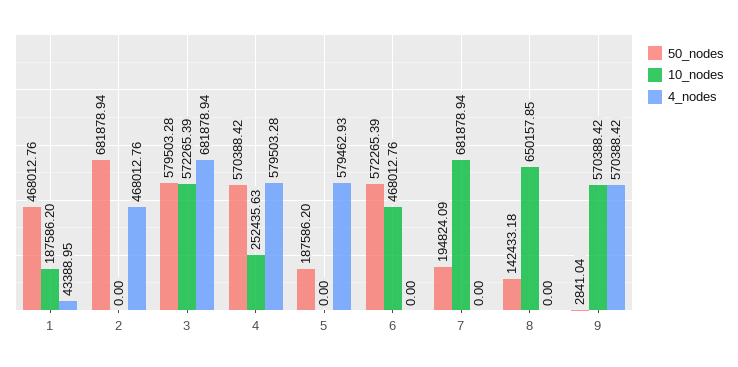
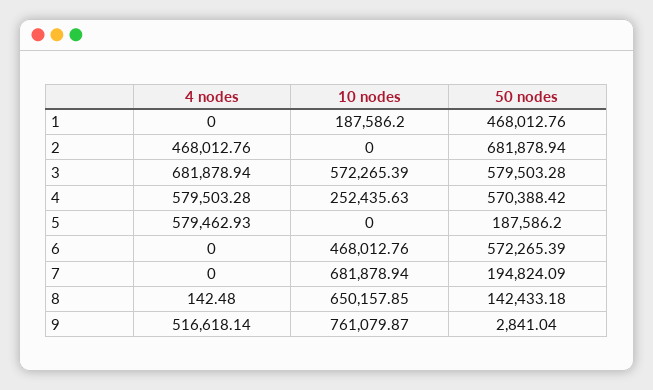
4_nodes, 1: 43388.95 -> 0
4_nodes, 8: 0 -> 142.48
10_nodes, 9: 570388.42 -> 761079.87
4_nodes, 9: 570388.42 -> 516618.14

